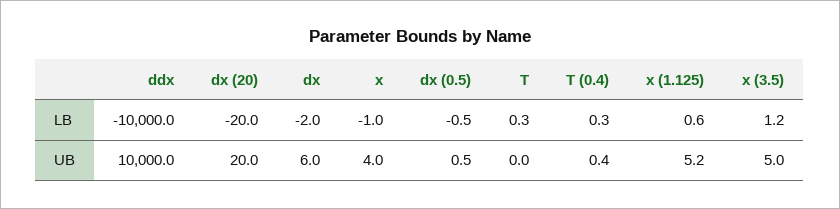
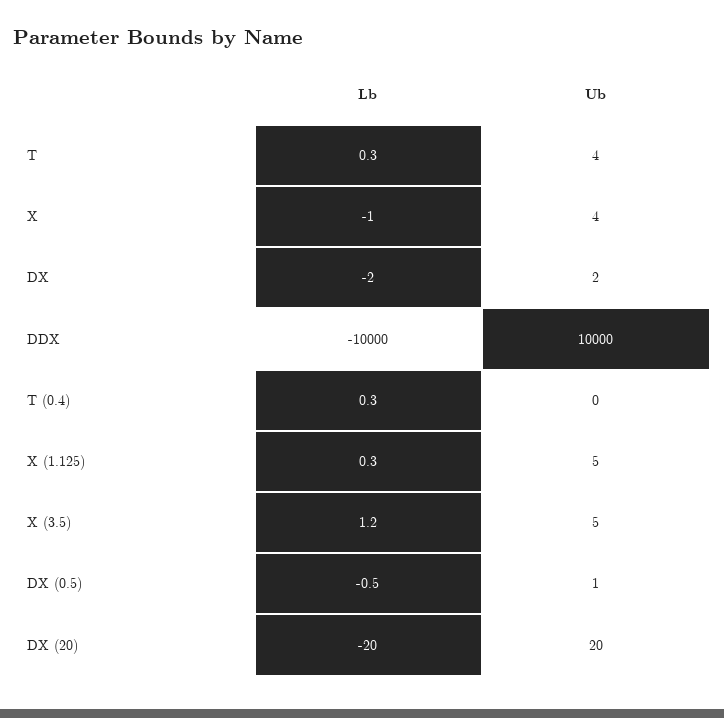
x (1.125), LB: 0.6 -> 0.3
dx, UB: 6 -> 2
T, UB: 0 -> 4

